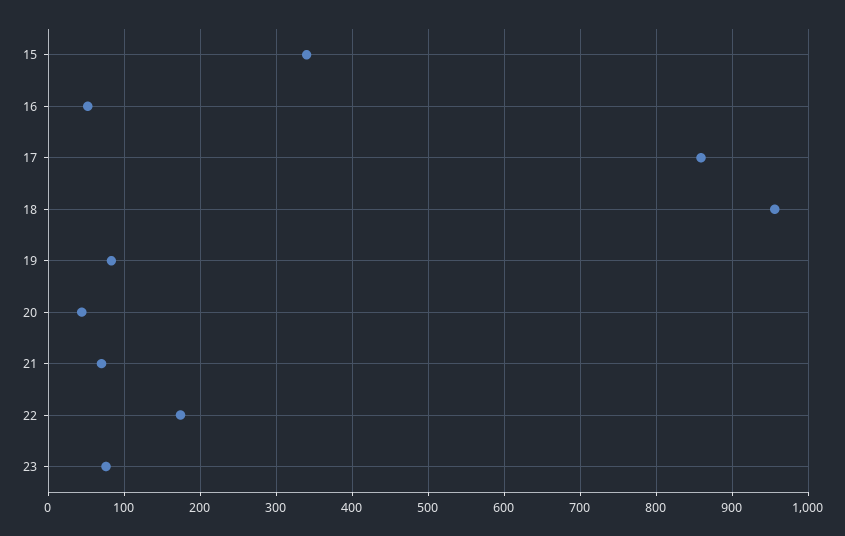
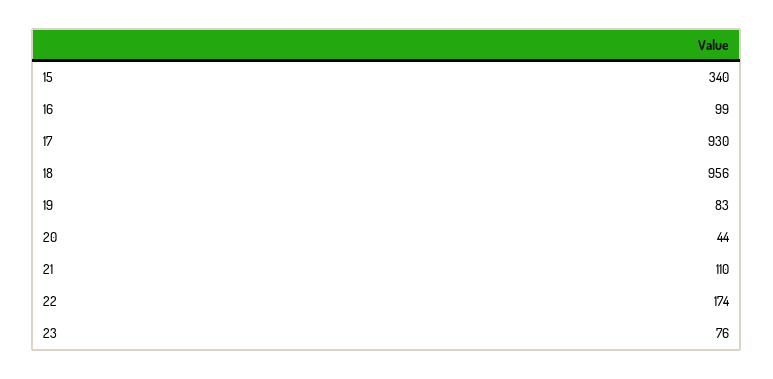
16: 50 -> 99
17: 860 -> 930
21: 70 -> 110

